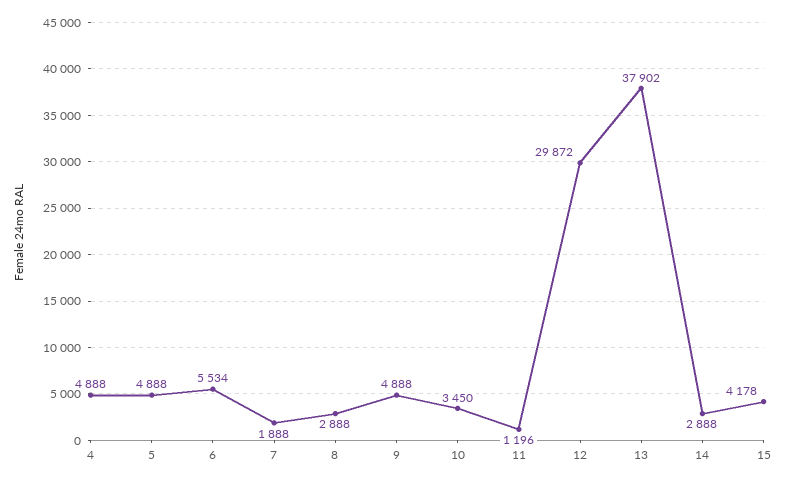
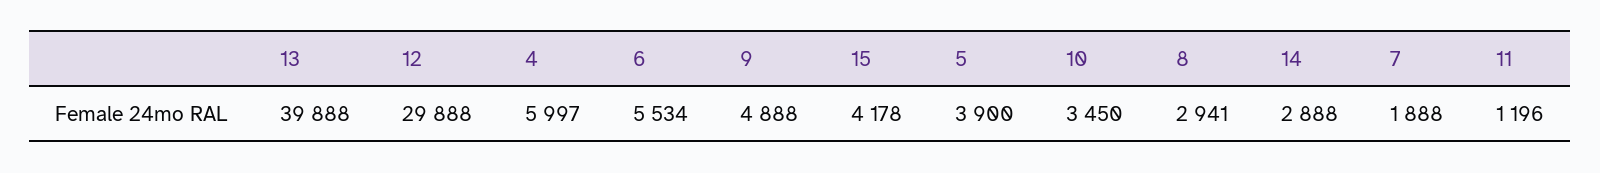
4: 4888 -> 5997
5: 4888 -> 3900
8: 2888 -> 2941
12: 29872 -> 29888
13: 37902 -> 39888

